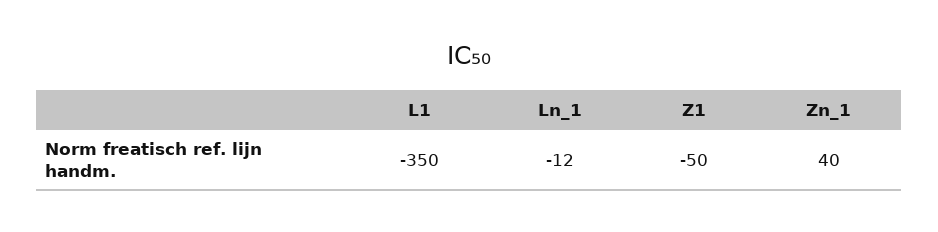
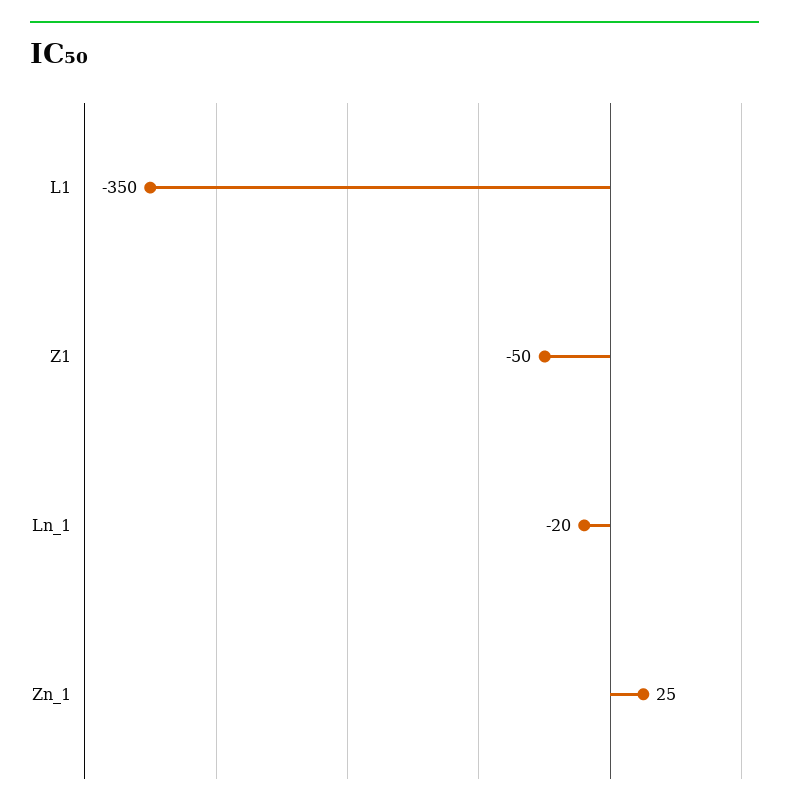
Ln_1: -12 -> -20
Zn_1: 40 -> 25

